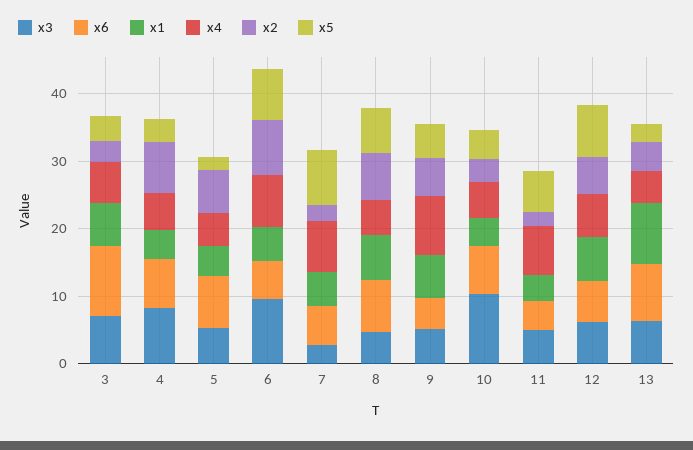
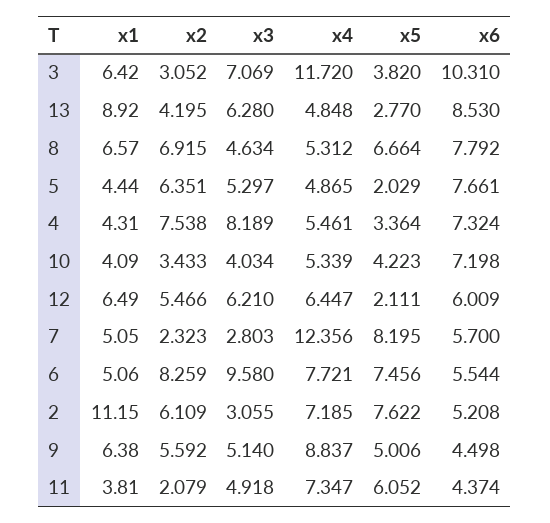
x4, 3: 6 -> 11.72
x4, 7: 8 -> 12.356
x3, 10: 10 -> 4.034
x5, 12: 8 -> 2.111
x1, 2: none -> 11.15
x2, 2: none -> 6.109
x3, 2: none -> 3.055
x4, 2: none -> 7.185
x5, 2: none -> 7.622
x6, 2: none -> 5.208

